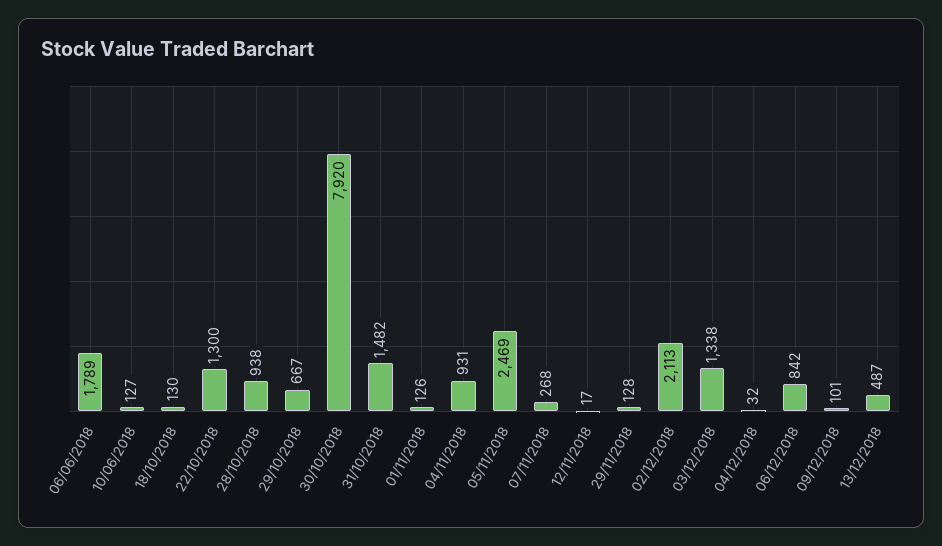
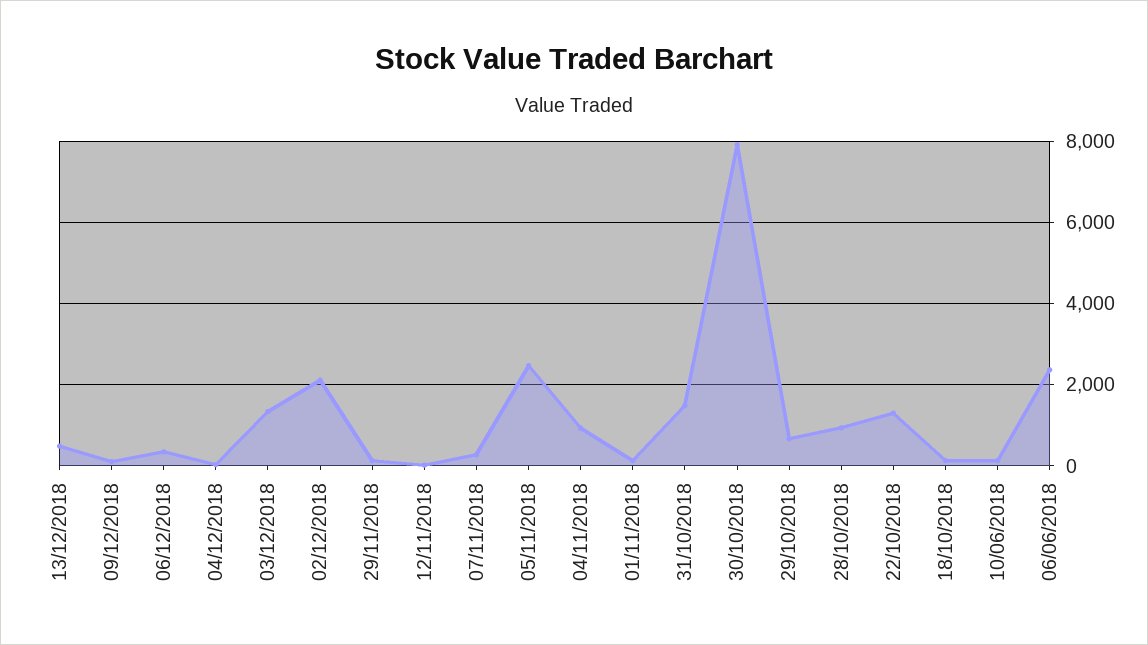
06/06/2018: 1789 -> 2400
06/12/2018: 842 -> 400

